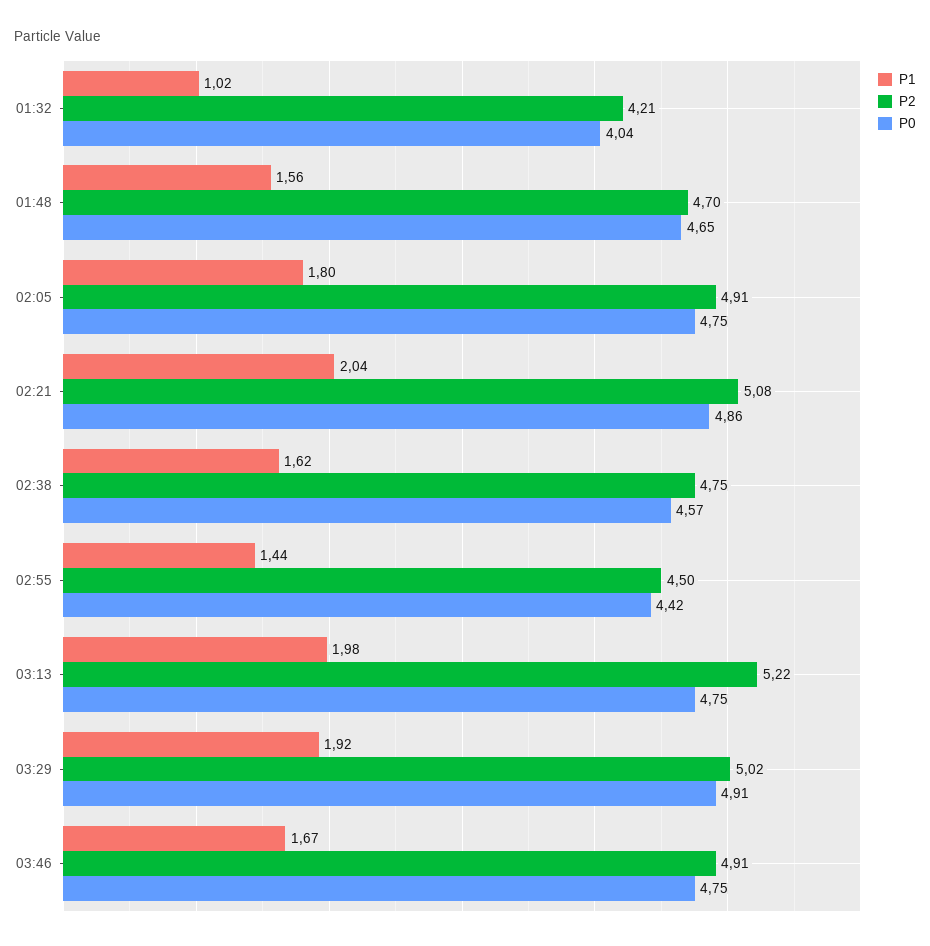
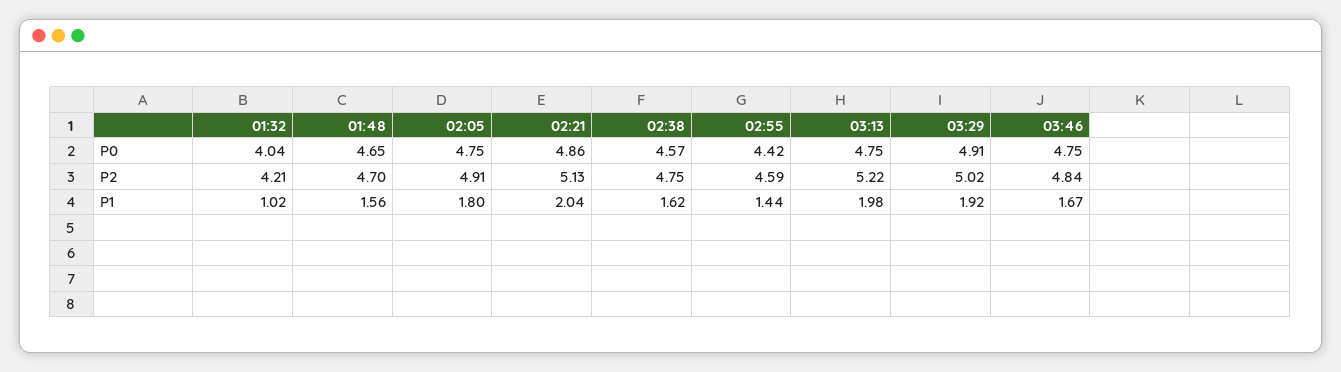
P2, 02:21: 5.08 -> 5.13
P2, 02:55: 4.5 -> 4.59
P2, 03:46: 4.91 -> 4.84

